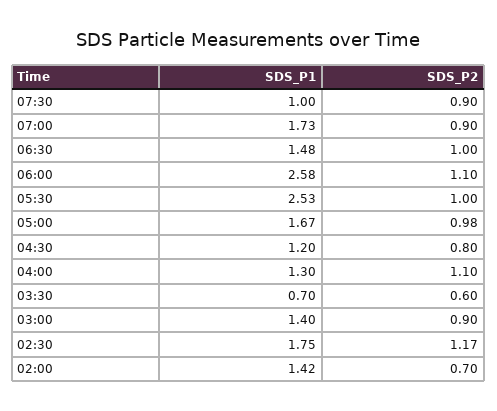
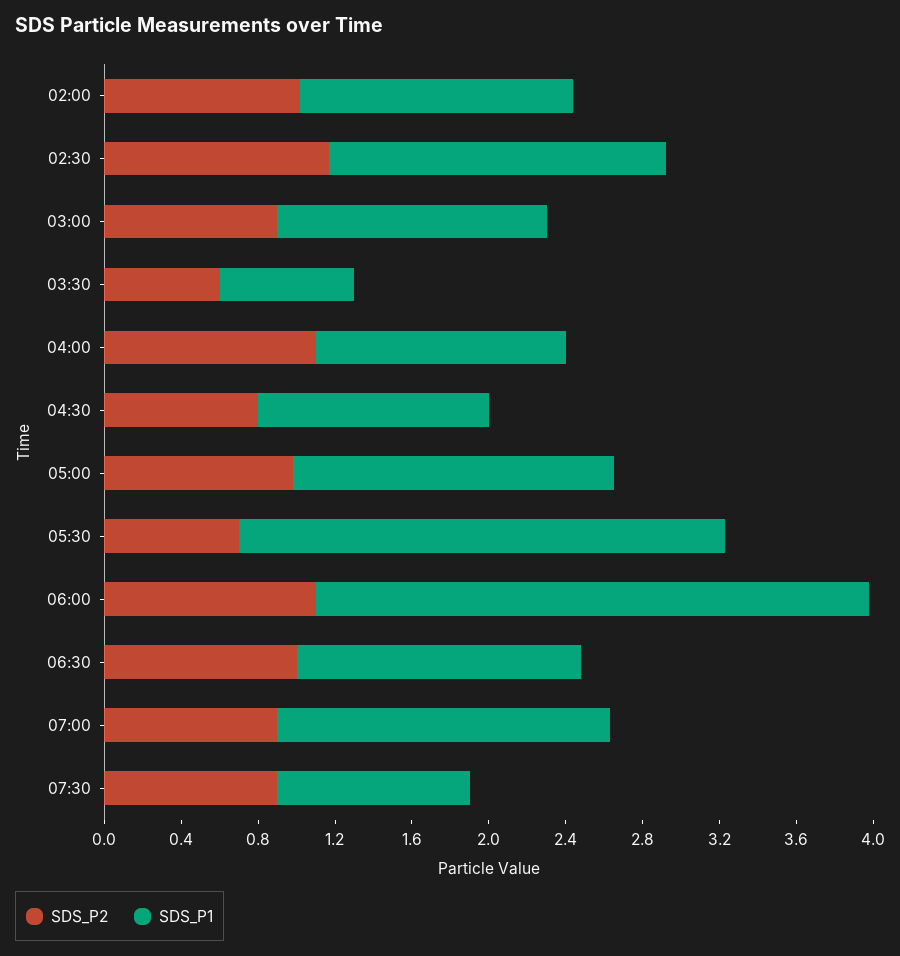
SDS_P1, 06:00: 2.58 -> 2.9
SDS_P2, 05:30: 1 -> 0.7
SDS_P2, 02:00: 0.7 -> 1

